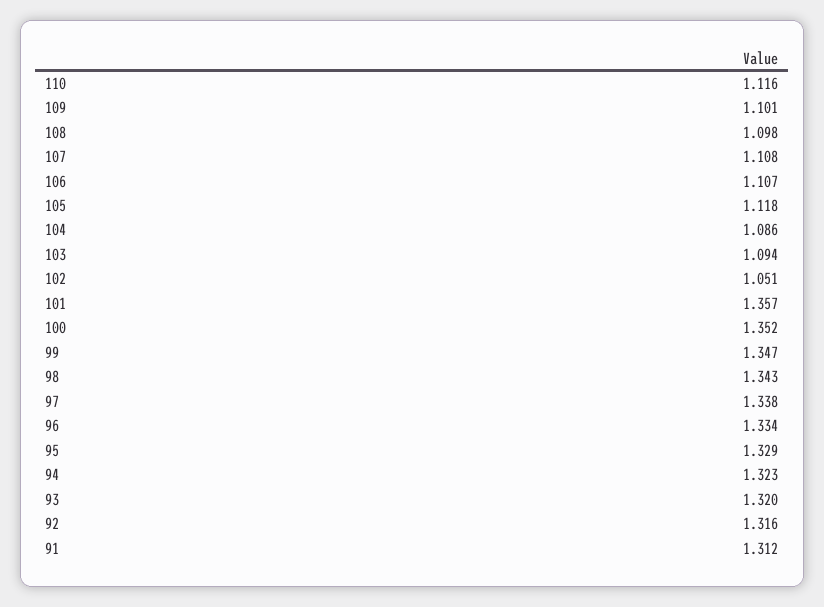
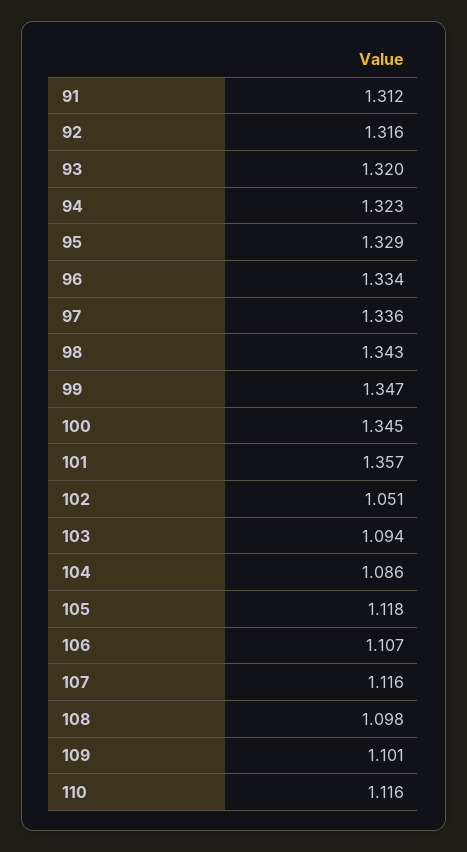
107: 1.108 -> 1.116
100: 1.352 -> 1.345
97: 1.338 -> 1.336

